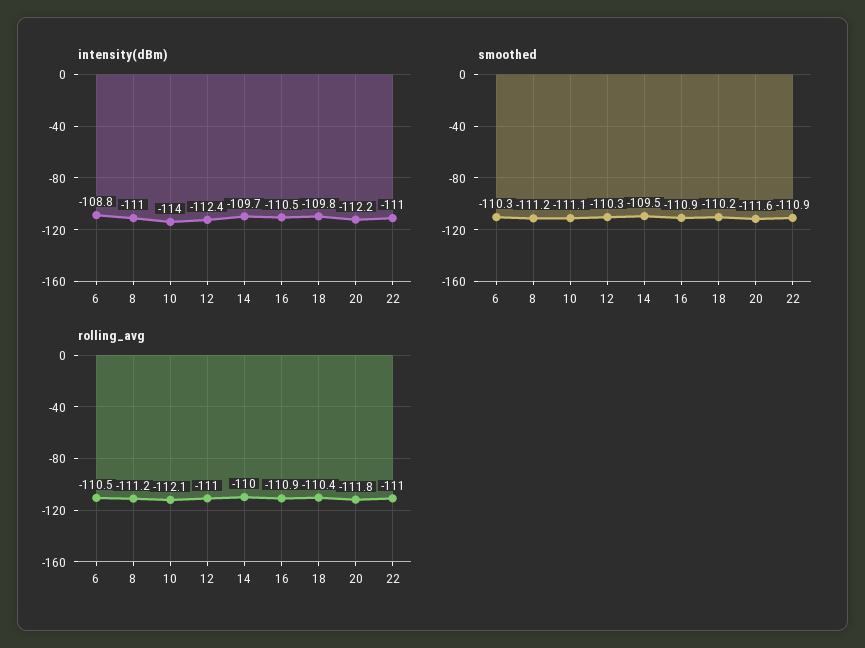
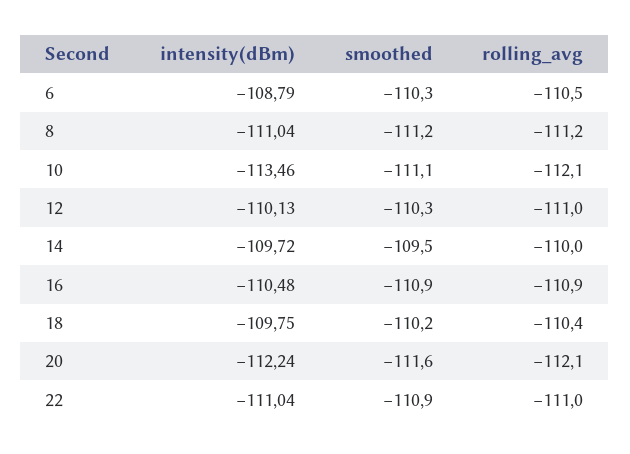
intensity(dBm), 10: -114 -> -113.46
intensity(dBm), 12: -112.4 -> -110.13
rolling_avg, 20: -111.8 -> -112.1

